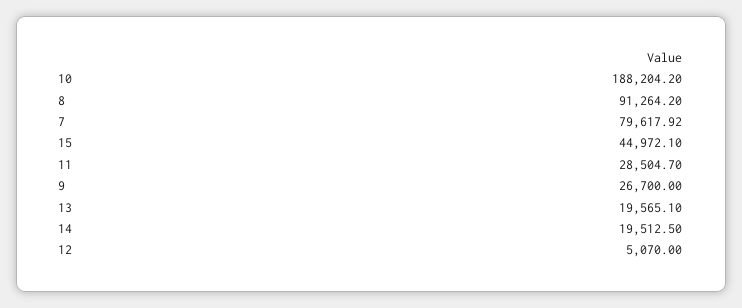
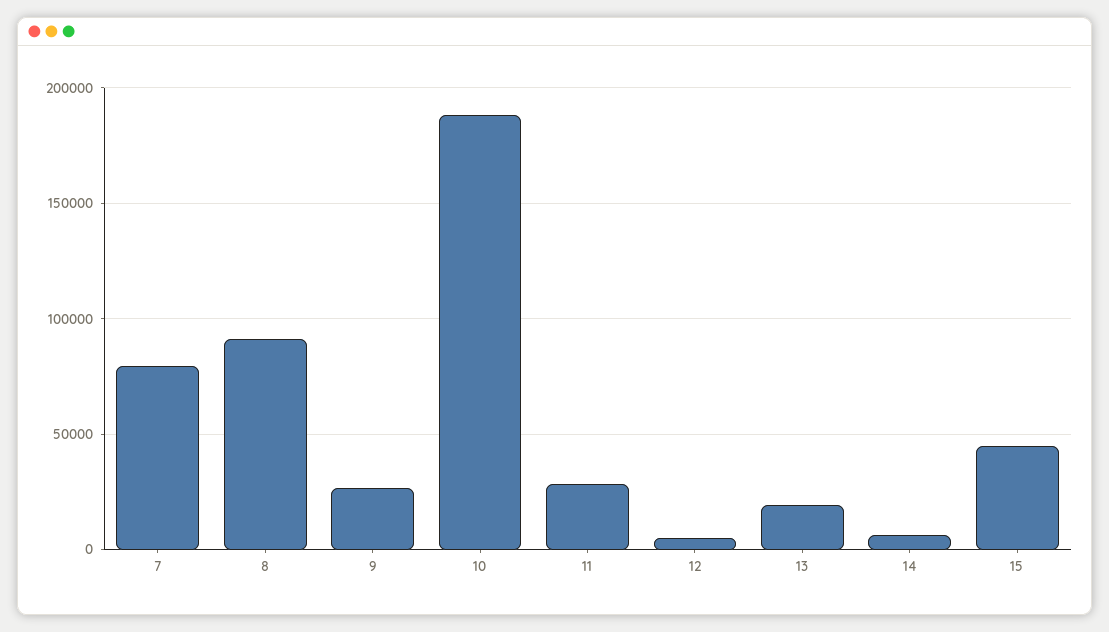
14: 19512.5 -> 5000

